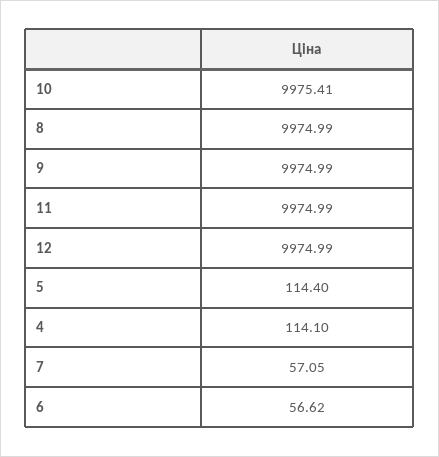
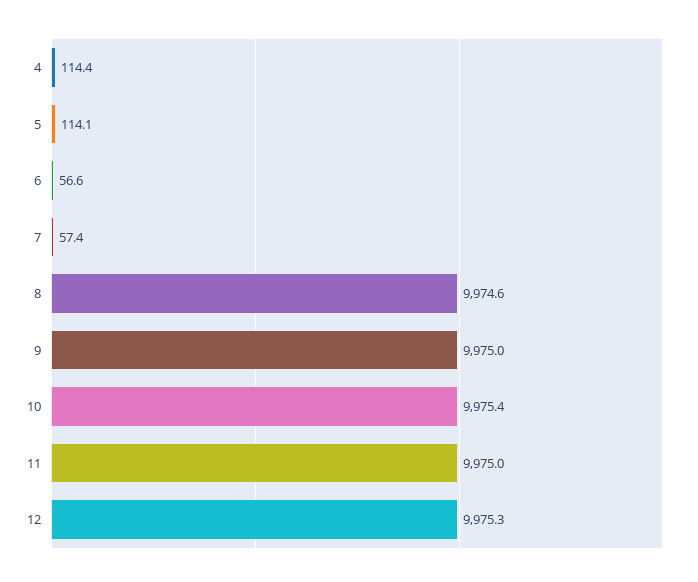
8: 9974.99 -> 9974.6
12: 9974.99 -> 9975.3
5: 114.4 -> 114.1
4: 114.1 -> 114.4
7: 57.05 -> 57.4

